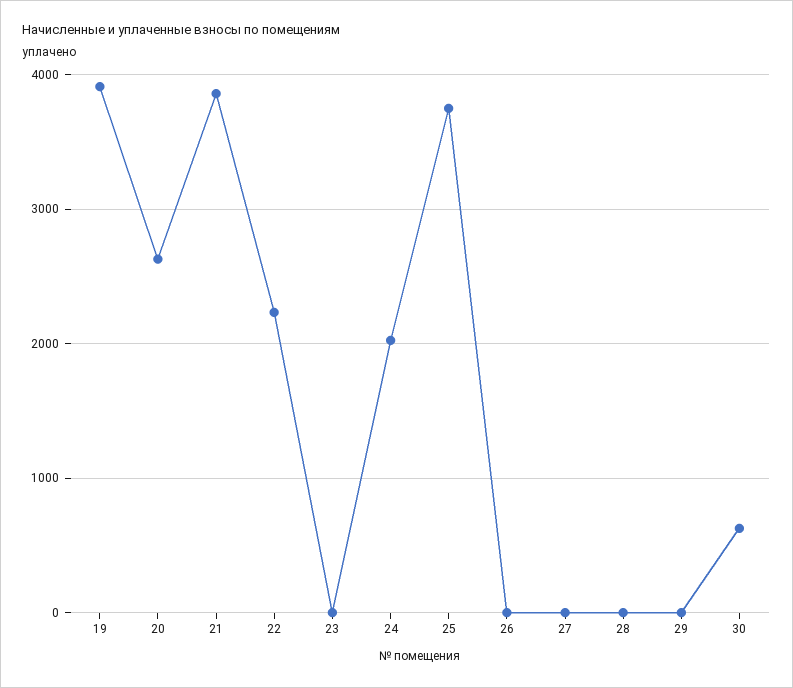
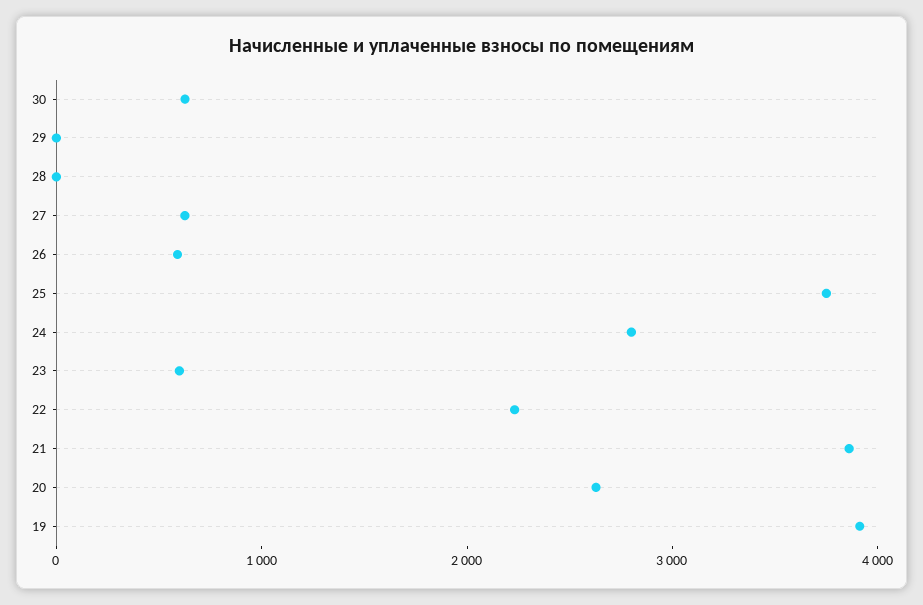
23: 0 -> 600
24: 2000 -> 2800
26: 0 -> 600
27: 0 -> 600

